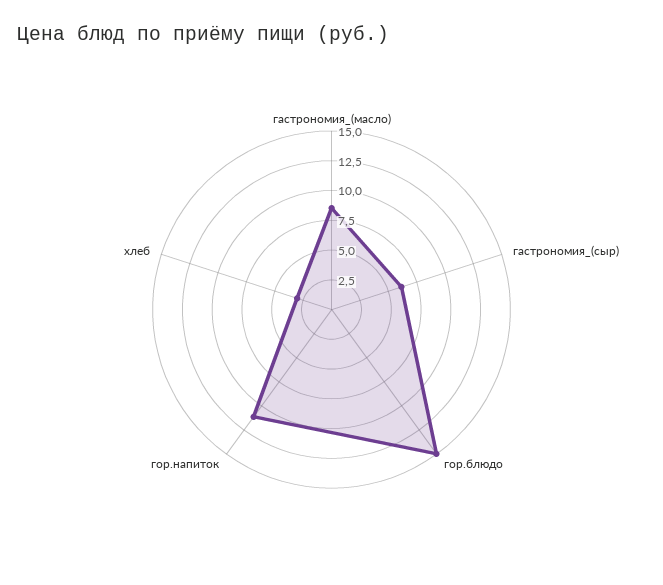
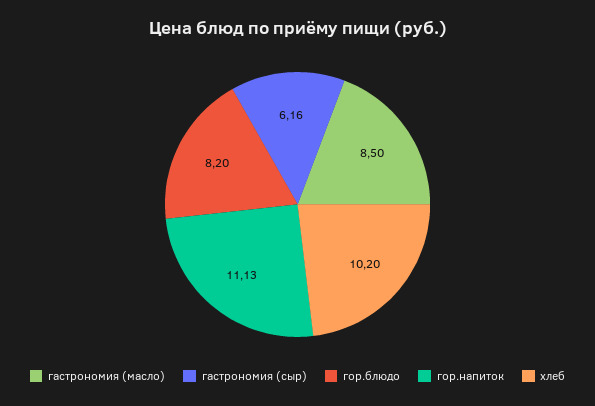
гор.блюдо: 15 -> 8.2
хлеб: 2.5 -> 10.2

